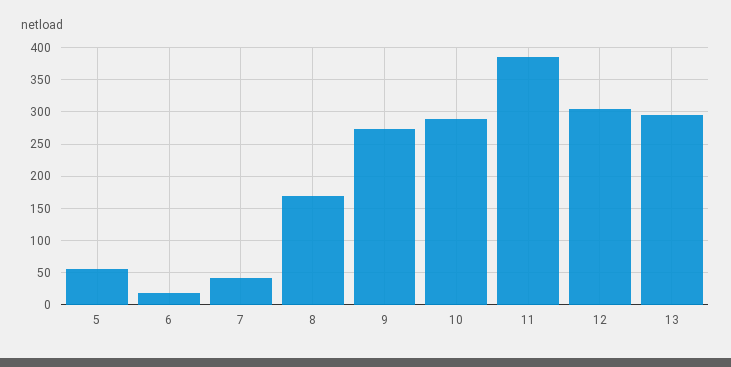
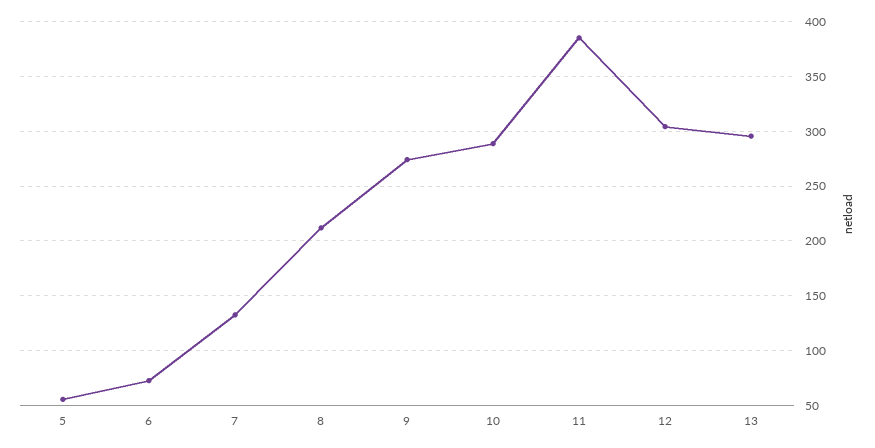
6: 20 -> 70
7: 40 -> 130
8: 170 -> 210

